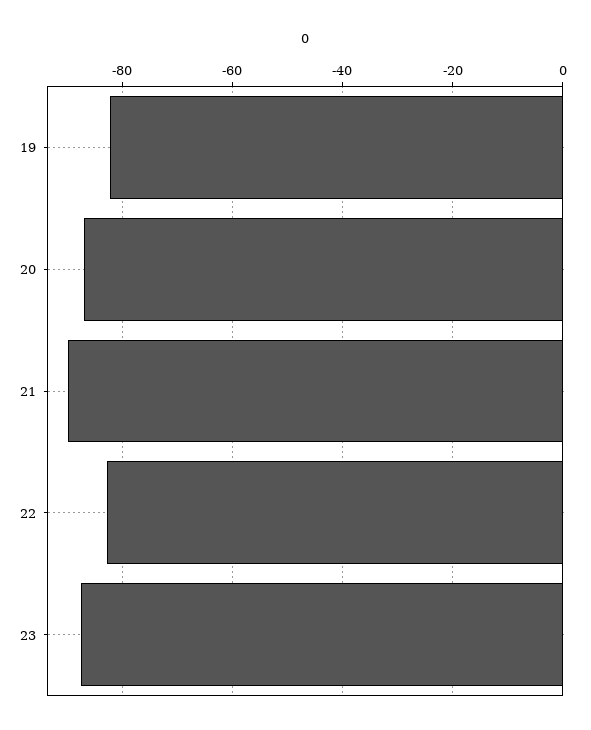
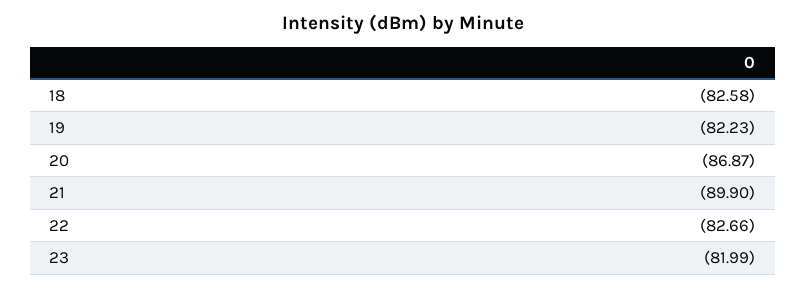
23: -88 -> -81.99
18: none -> -82.58

